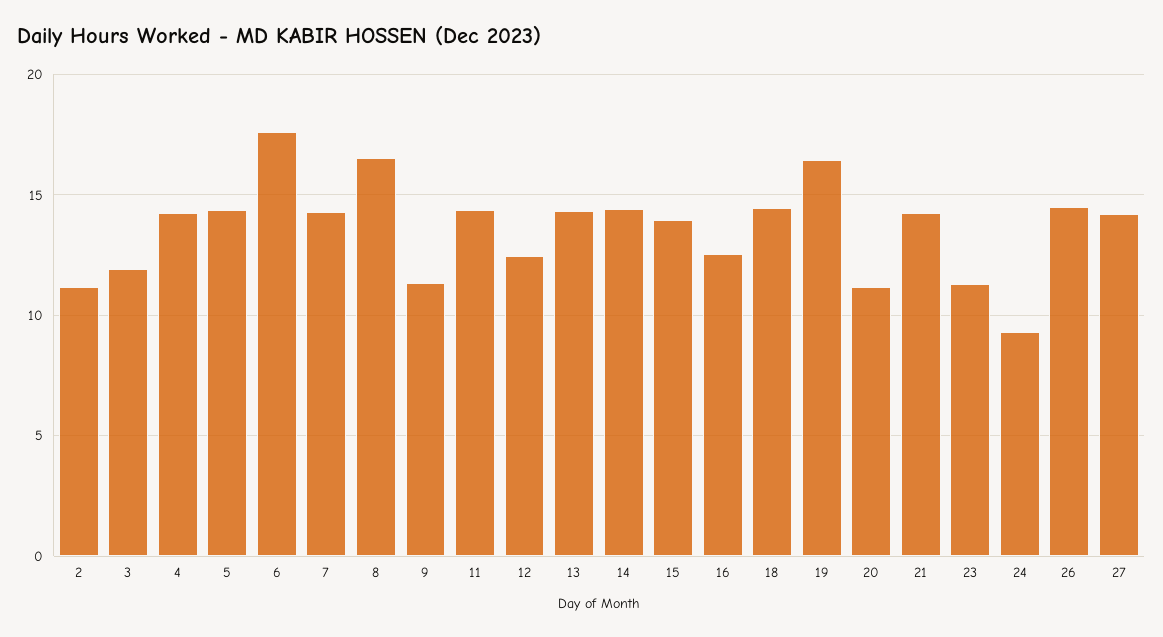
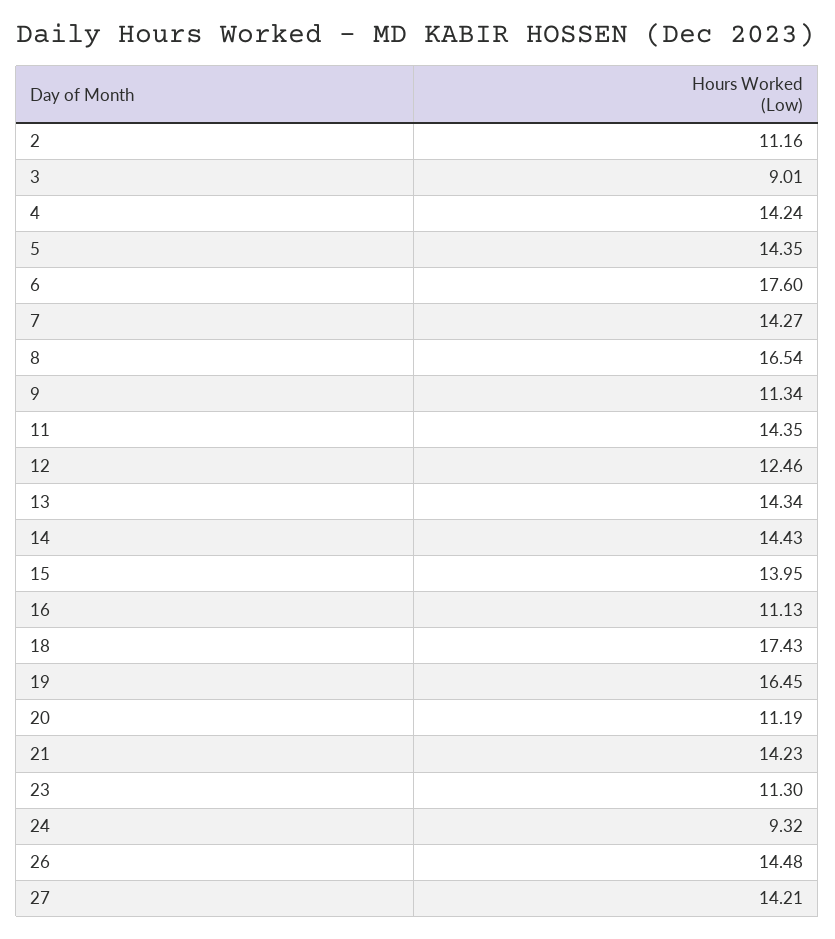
3: 12 -> 9.01
16: 12.5 -> 11.13
18: 14.5 -> 17.43

